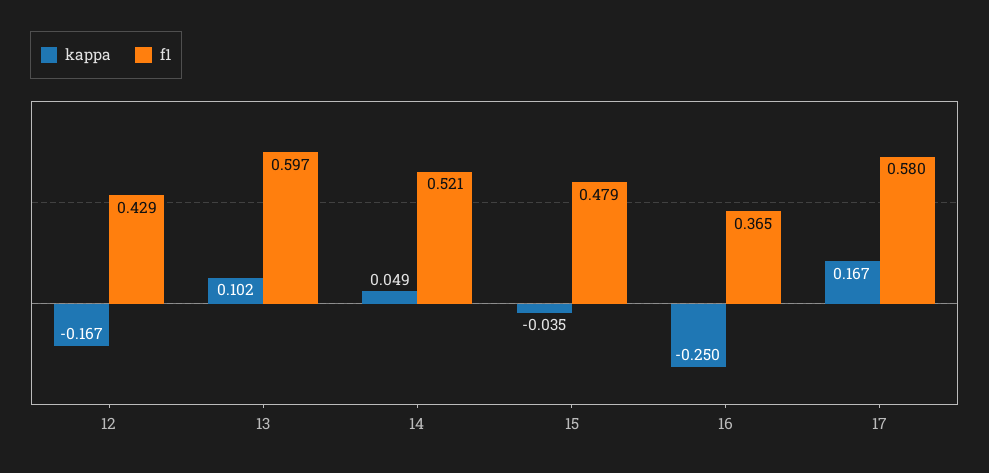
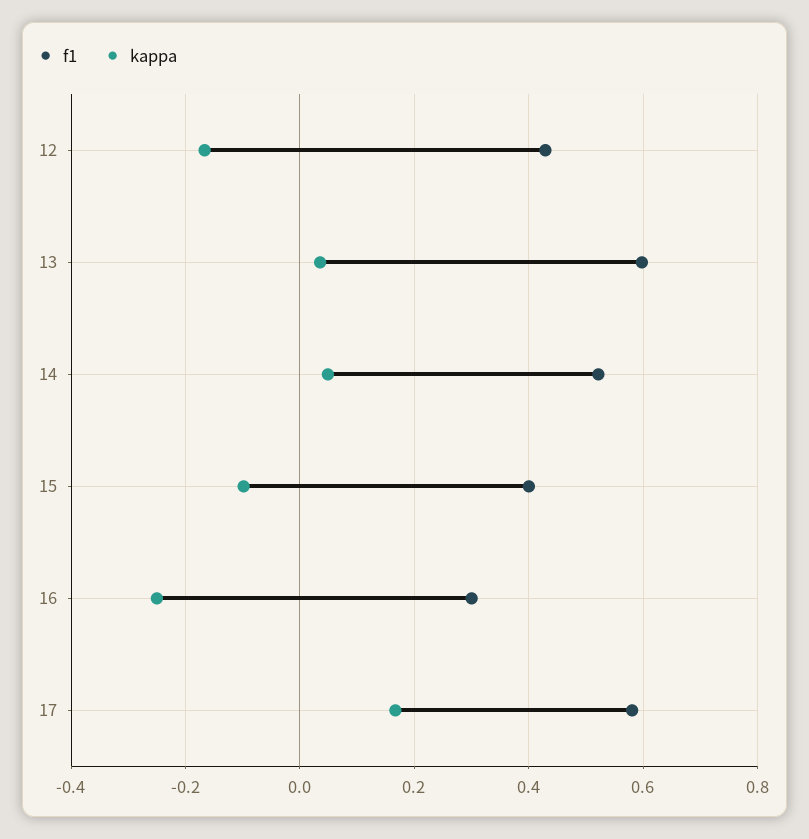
kappa, 13: 0.102 -> 0.04
kappa, 15: -0.035 -> -0.1
f1, 15: 0.479 -> 0.4
f1, 16: 0.365 -> 0.3

